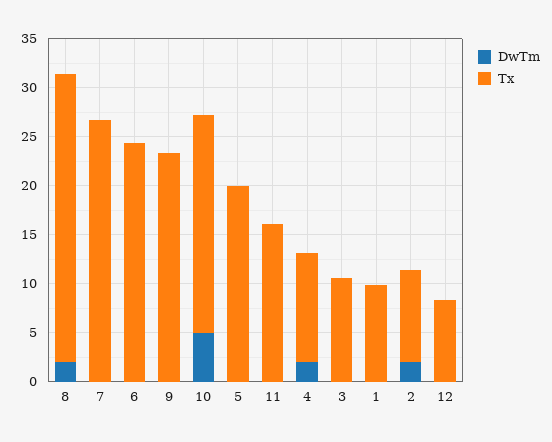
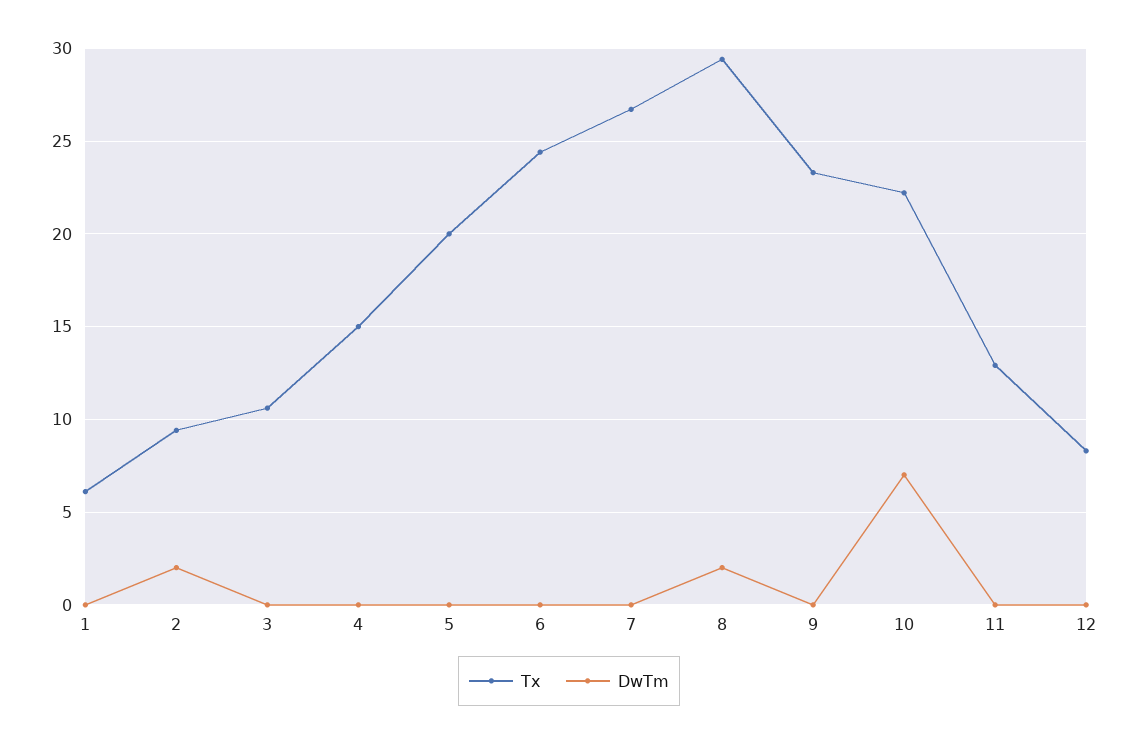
DwTm, 10: 5 -> 7
Tx, 11: 16 -> 13
DwTm, 4: 2 -> 0
Tx, 4: 11 -> 15
Tx, 1: 10 -> 6

